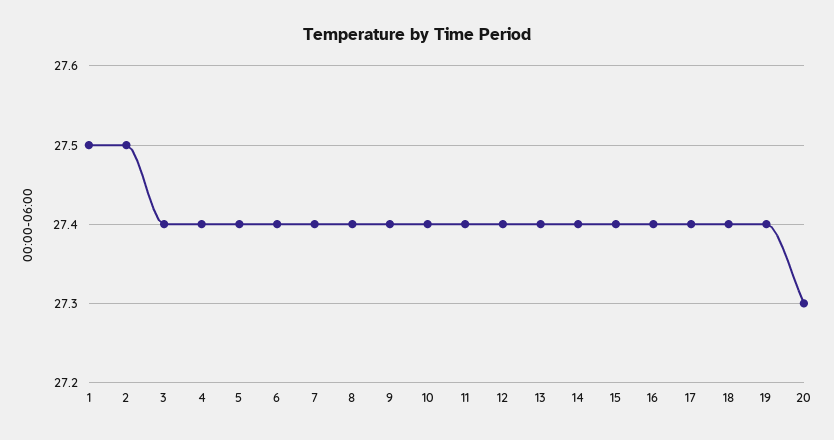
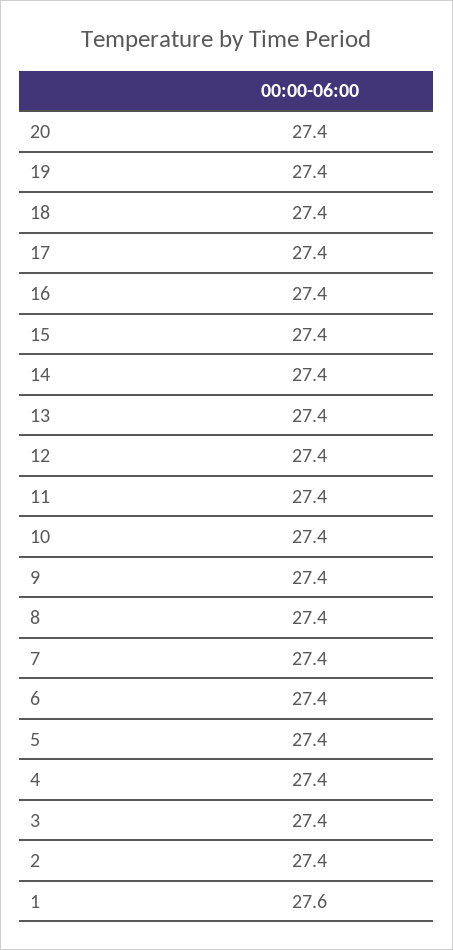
1: 27.5 -> 27.6
2: 27.5 -> 27.4
20: 27.3 -> 27.4

